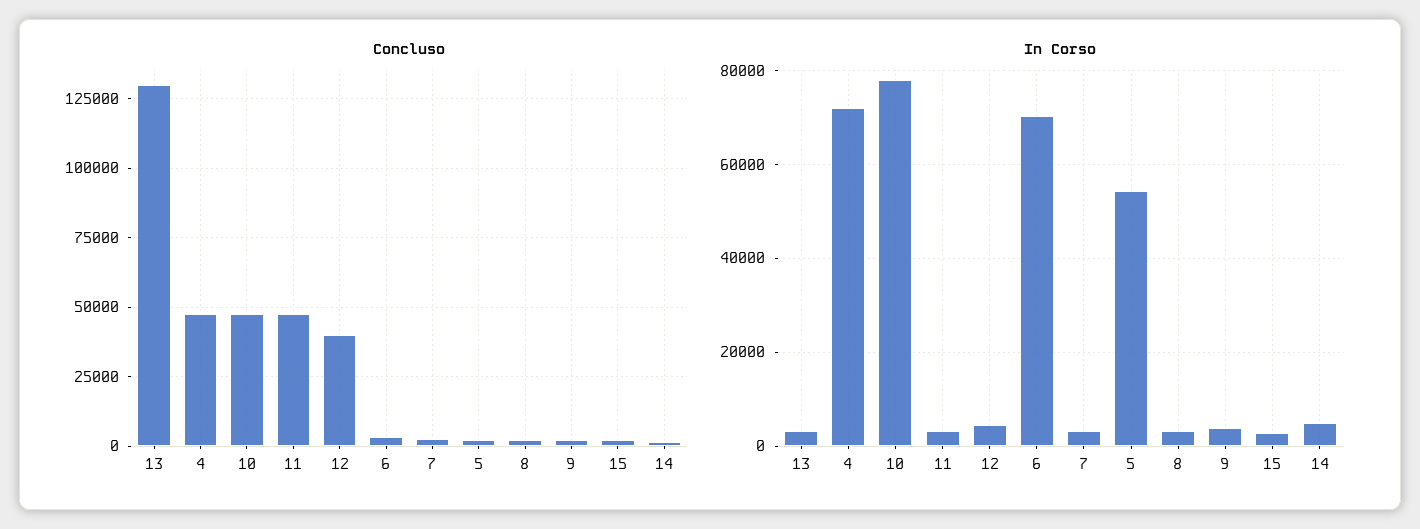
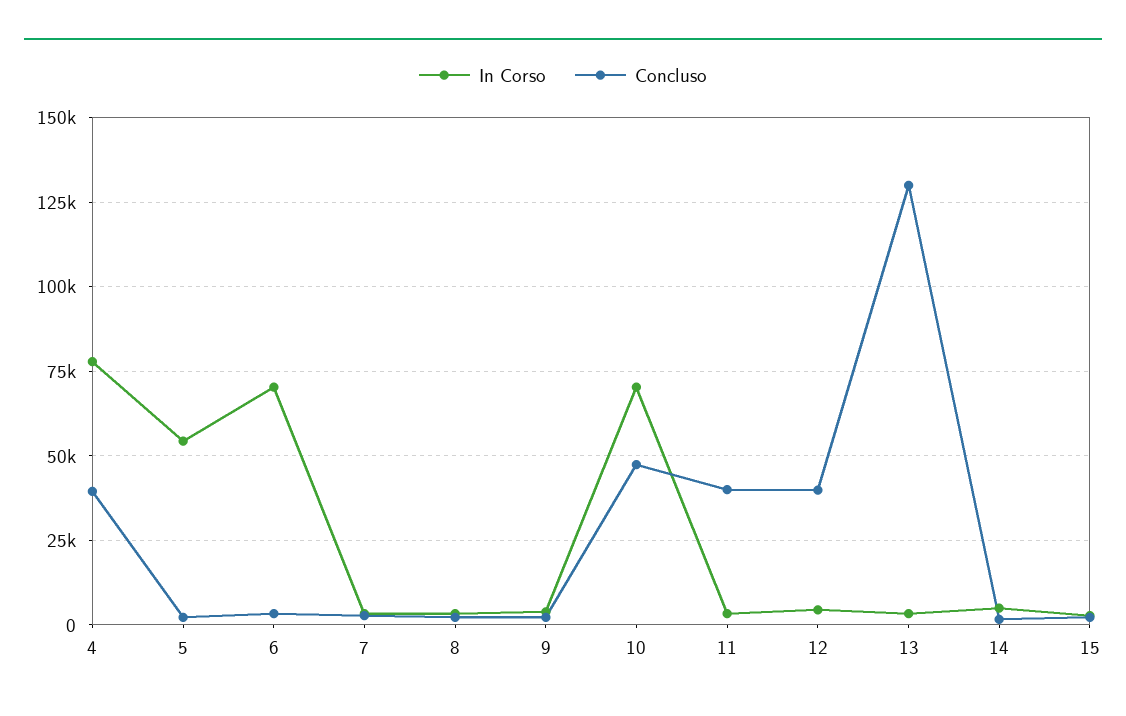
Concluso, 4: 47500 -> 40000
Concluso, 11: 47500 -> 40000
In Corso, 4: 72000 -> 77500
In Corso, 10: 78000 -> 70000

